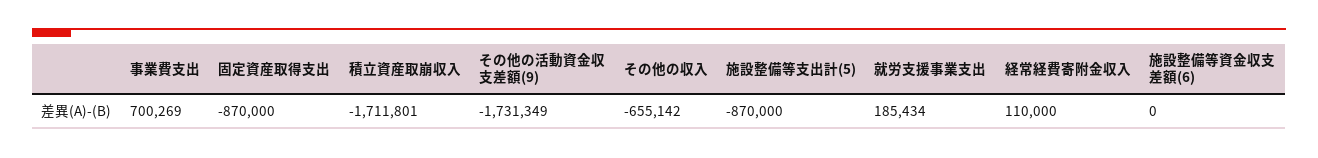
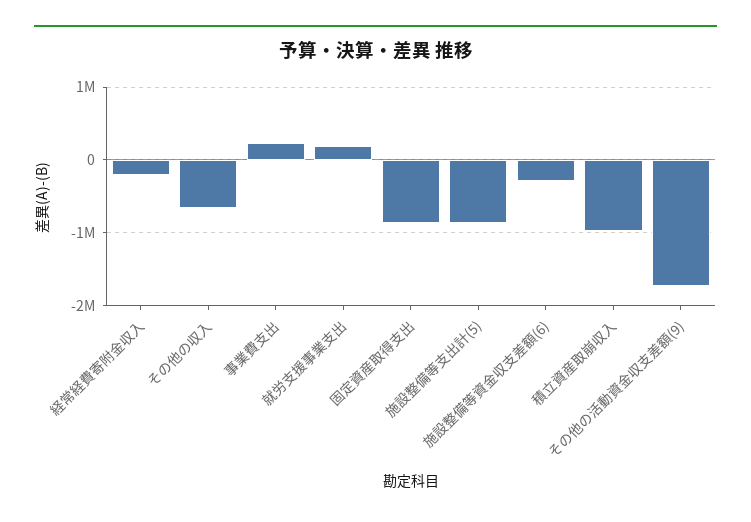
事業費支出: 700269 -> 200000
積立資産取崩収入: -1711801 -> -1000000
経常経費寄附金収入: 110000 -> -200000
施設整備等資金収支差額(6): 0 -> -300000

